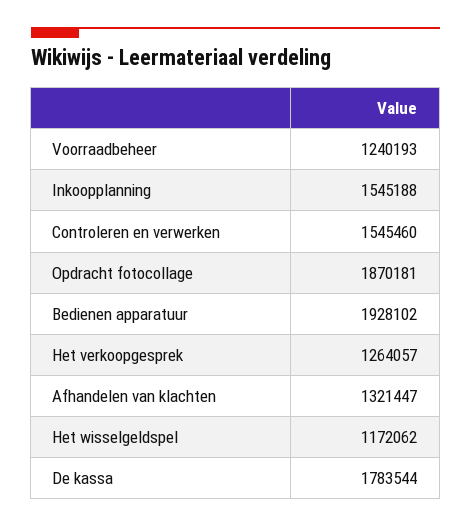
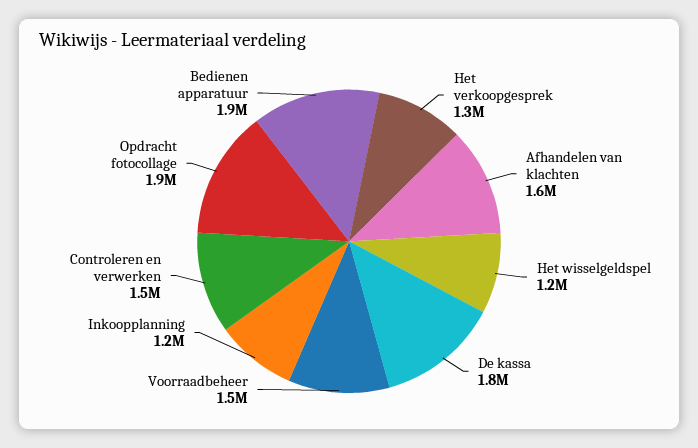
Voorraadbeheer: 1240193 -> 1500000
Inkoopplanning: 1545188 -> 1200000
Afhandelen van klachten: 1321447 -> 1600000

